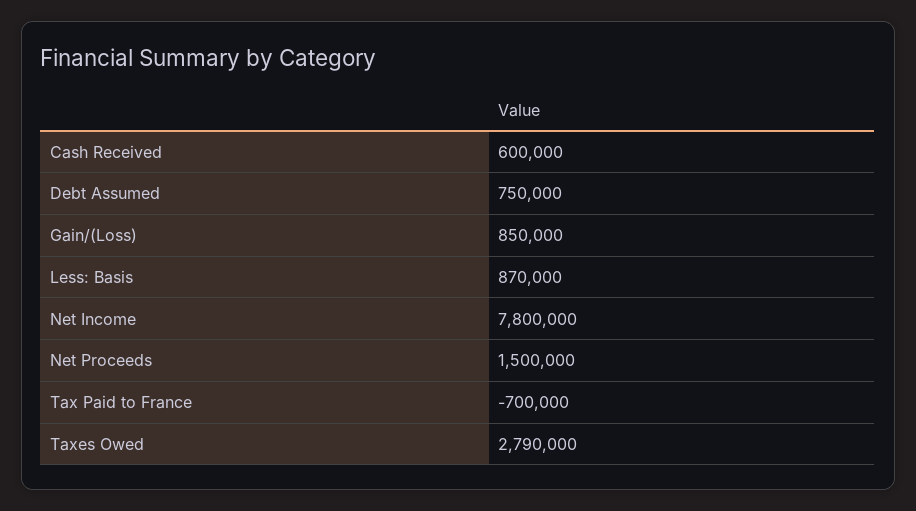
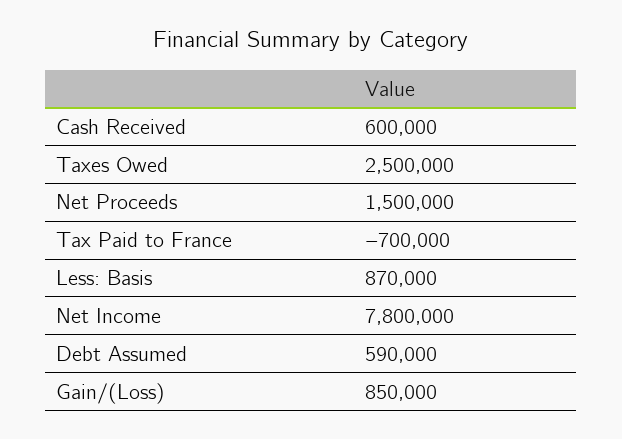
Debt Assumed: 750000 -> 590000
Taxes Owed: 2790000 -> 2500000

